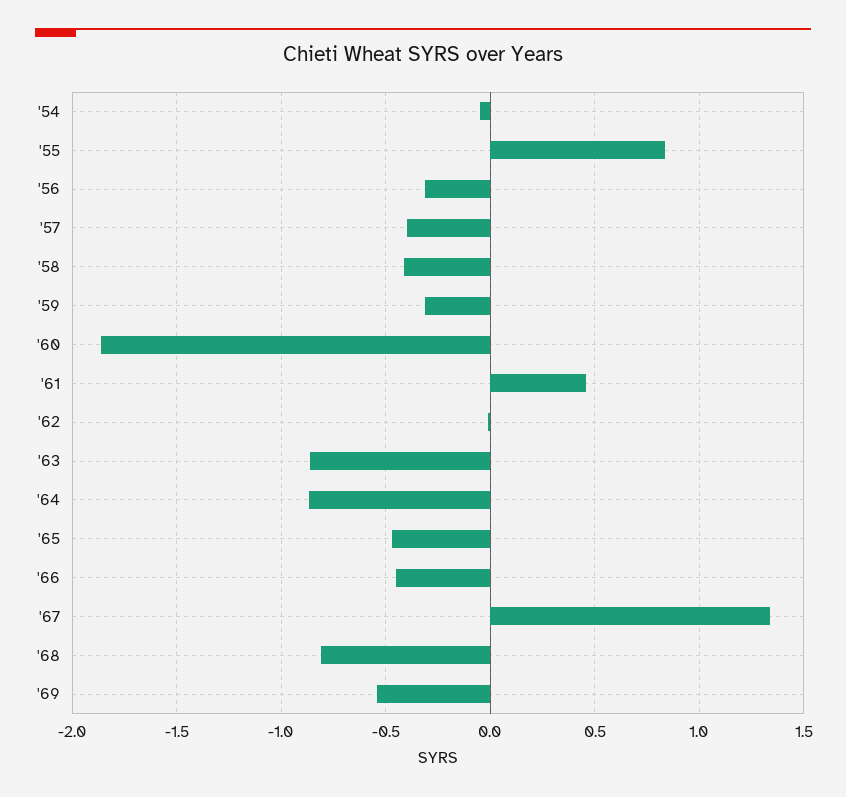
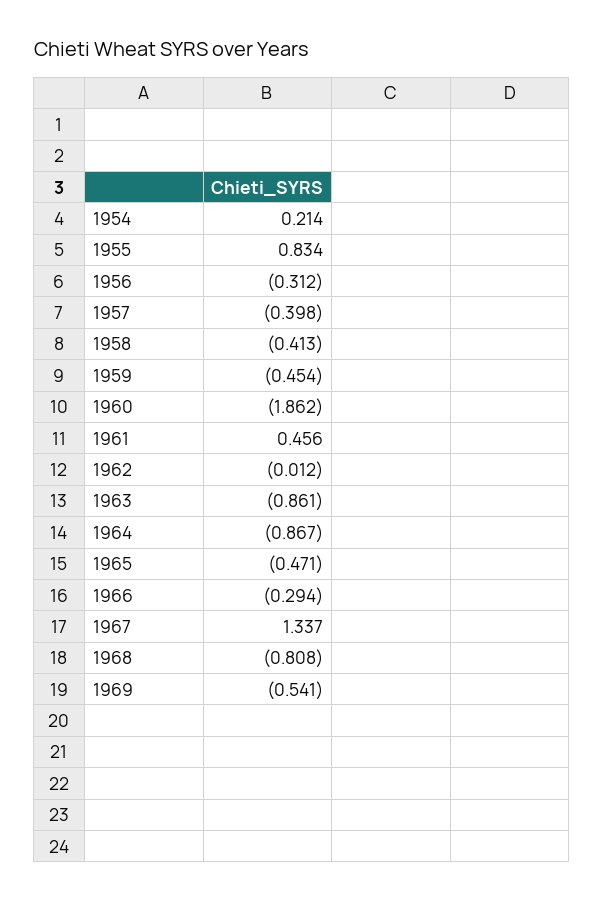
'54: -0.05 -> 0.214
'59: -0.3 -> -0.454
'66: -0.45 -> -0.294

